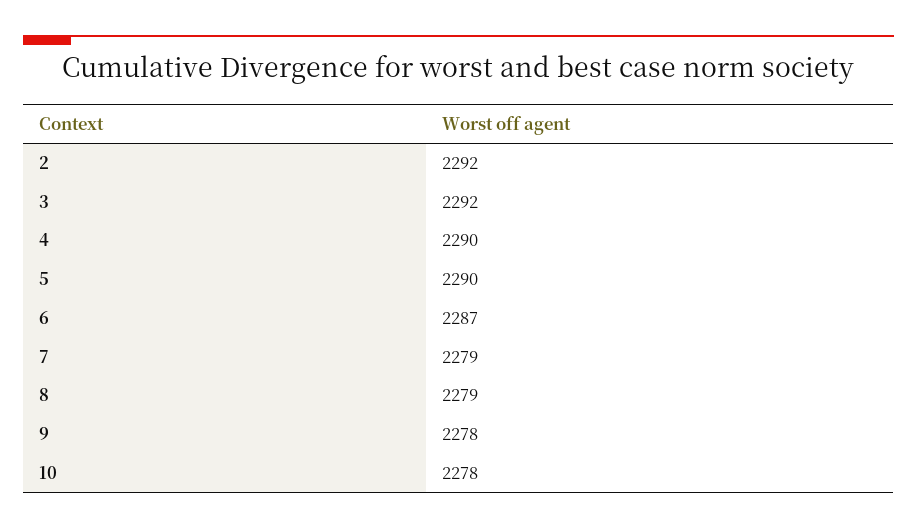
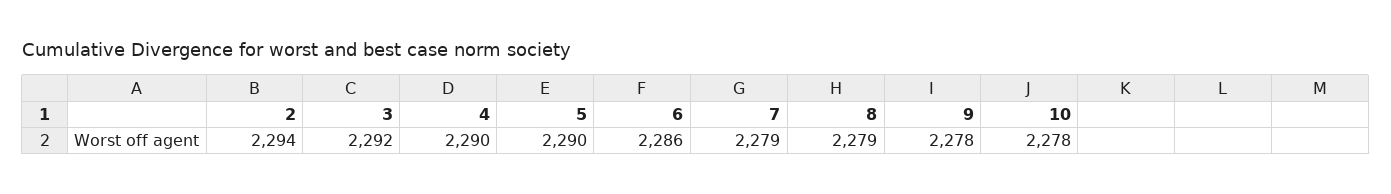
2: 2292 -> 2294
6: 2287 -> 2286

